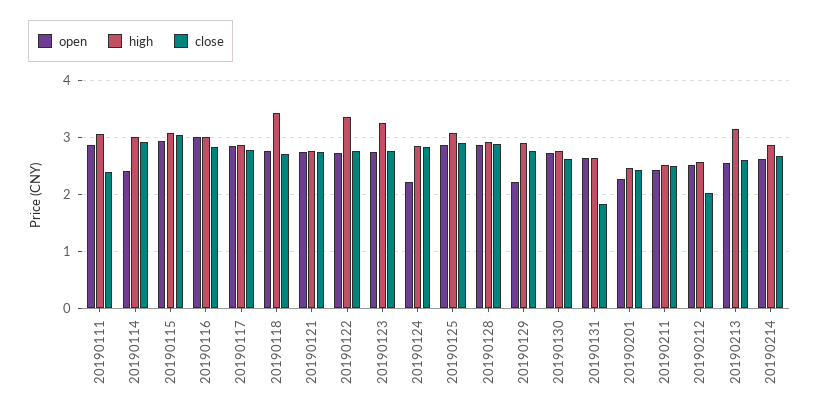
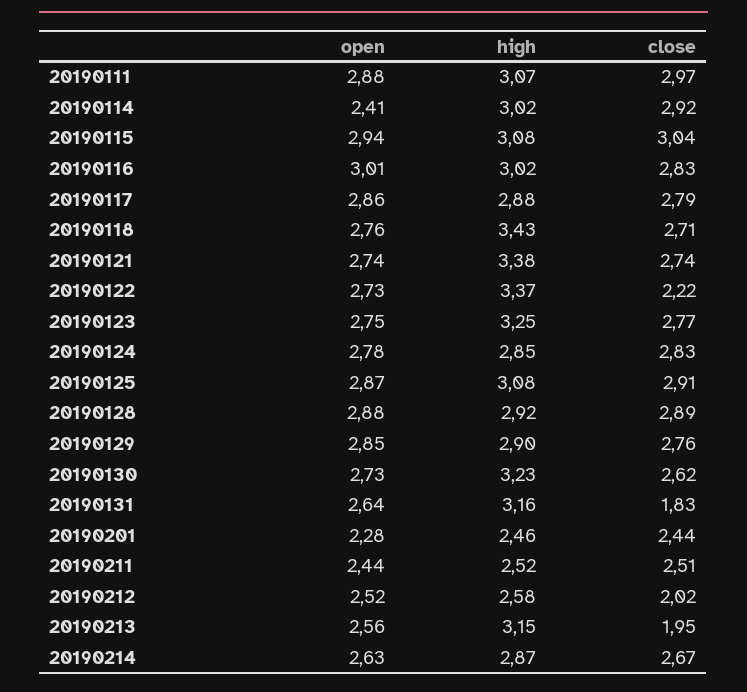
close, 20190111: 2.4 -> 2.97
high, 20190121: 2.8 -> 3.38
close, 20190122: 2.8 -> 2.22
open, 20190124: 2.2 -> 2.78
open, 20190129: 2.2 -> 2.85
high, 20190130: 2.8 -> 3.23
high, 20190131: 2.6 -> 3.16
close, 20190213: 2.6 -> 1.95

